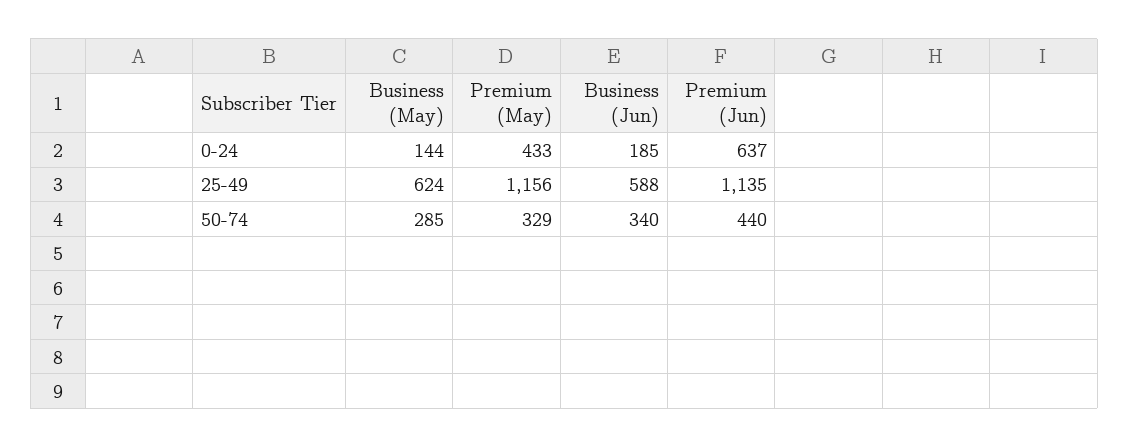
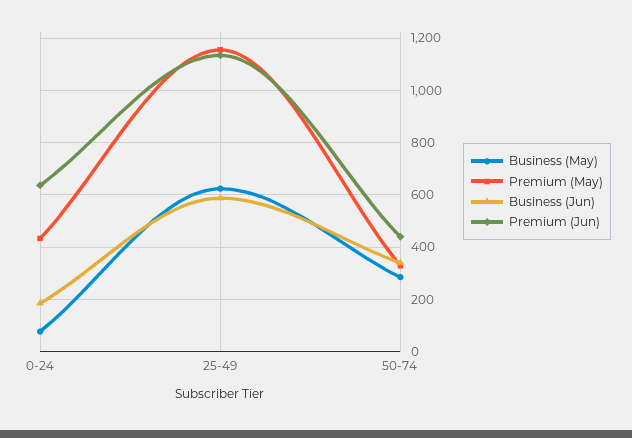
Business (May), 0-24: 144 -> 75

